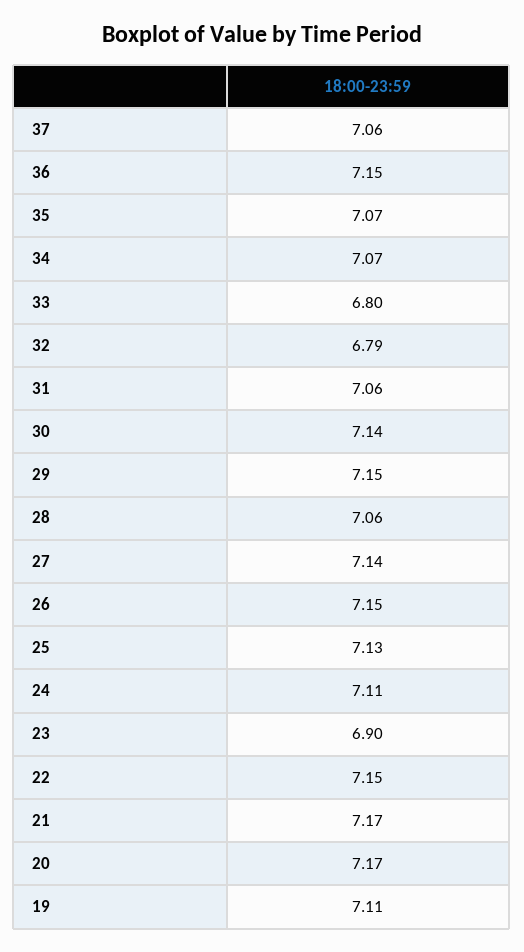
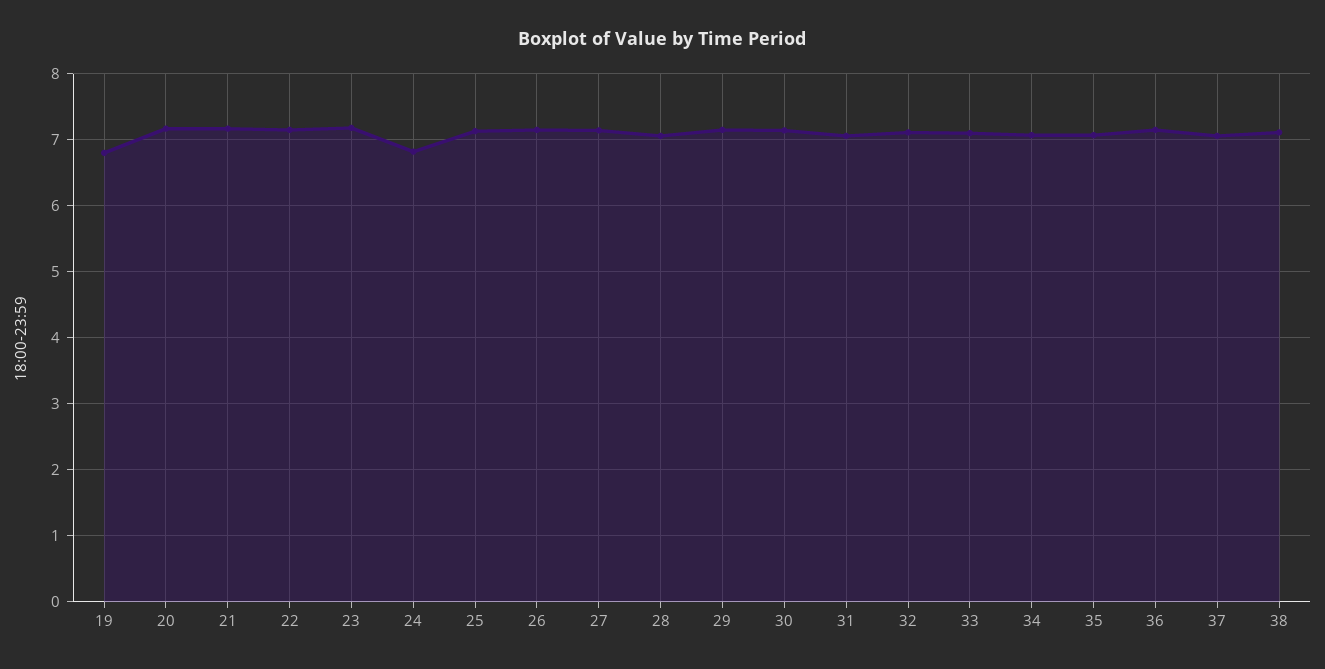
33: 6.8 -> 7.1
32: 6.79 -> 7.1
24: 7.11 -> 6.8
23: 6.9 -> 7.2
19: 7.11 -> 6.8
38: none -> 7.1

